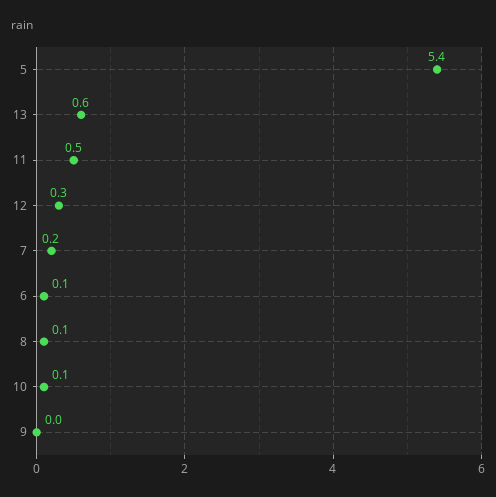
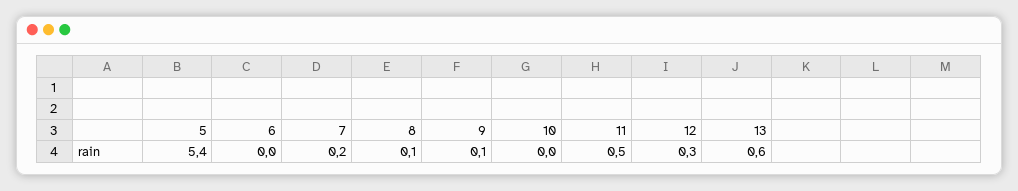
6: 0.1 -> 0
10: 0.1 -> 0
9: 0 -> 0.1

